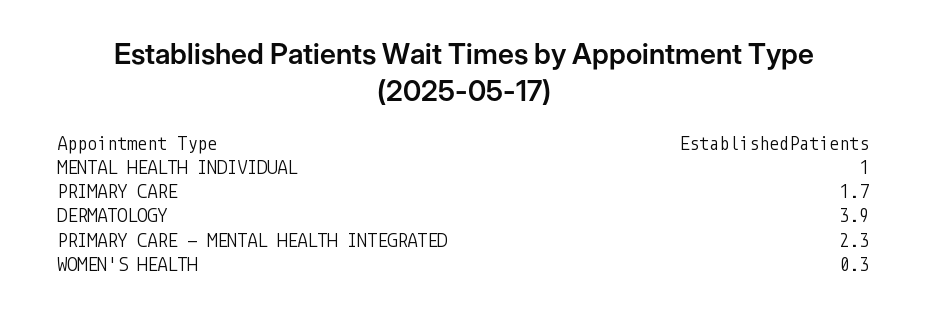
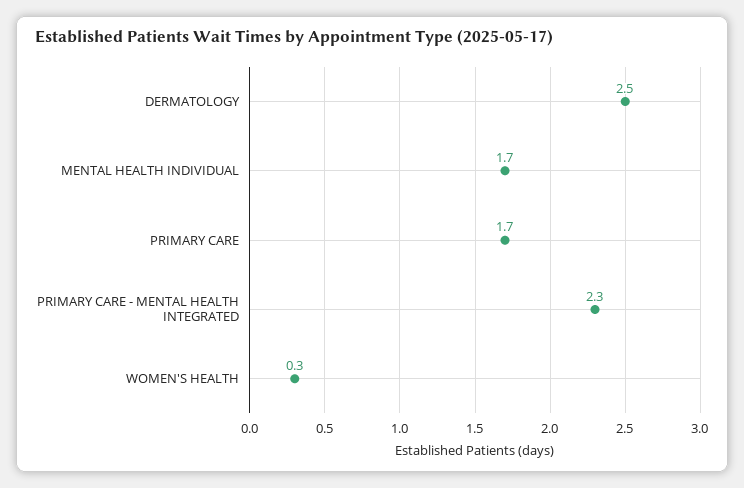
MENTAL HEALTH INDIVIDUAL: 1 -> 1.7
DERMATOLOGY: 3.9 -> 2.5

